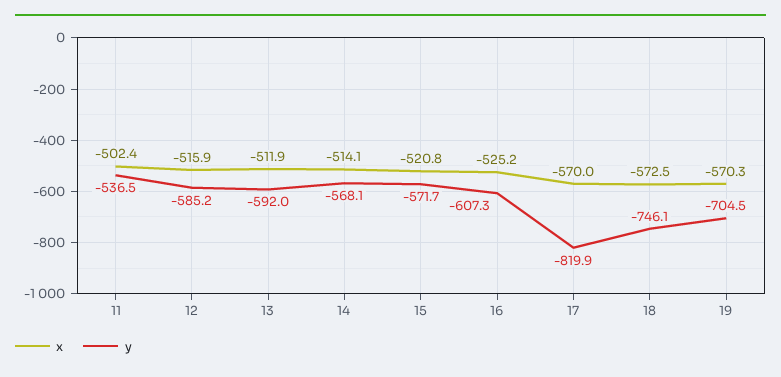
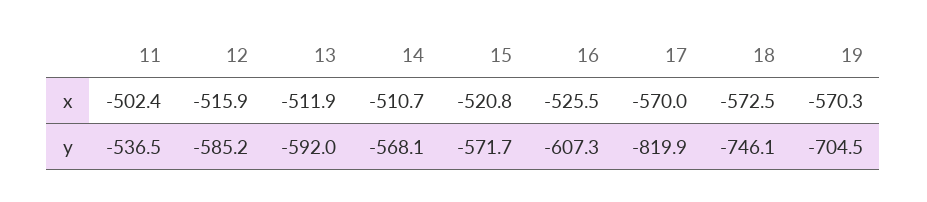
x, 14: -514.1 -> -510.7
x, 16: -525.2 -> -525.5

